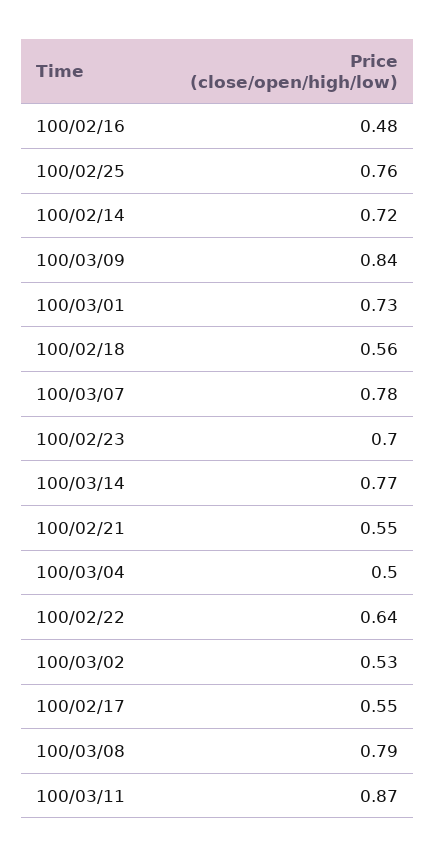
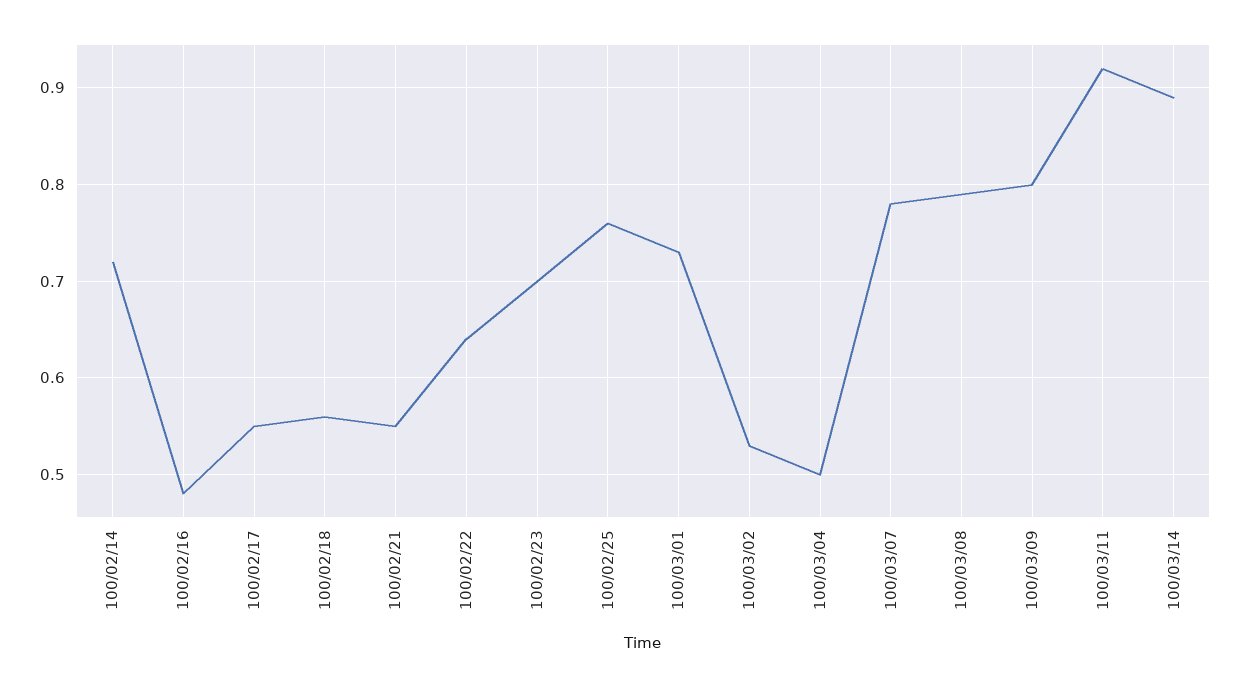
100/03/09: 0.84 -> 0.8
100/03/14: 0.77 -> 0.89
100/03/11: 0.87 -> 0.92

